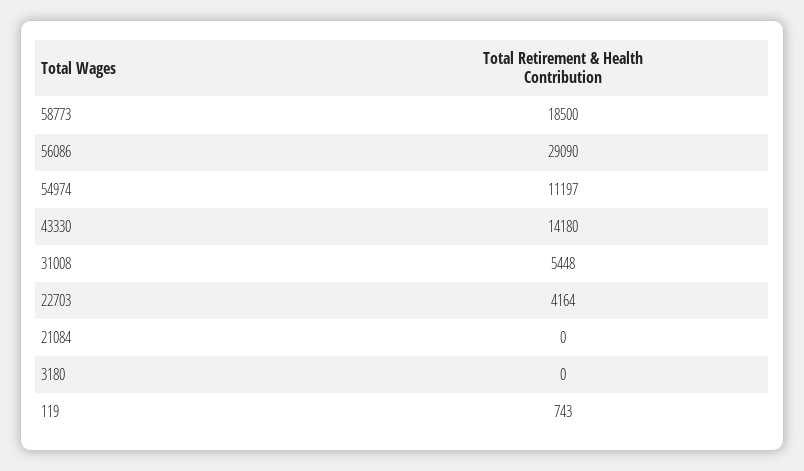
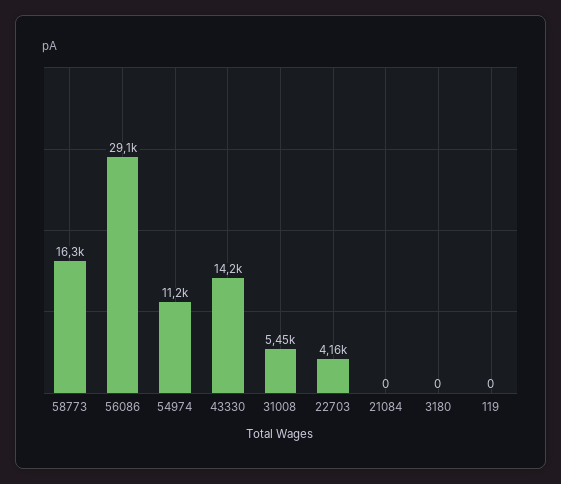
58773: 18500 -> 16300
119: 743 -> 0

